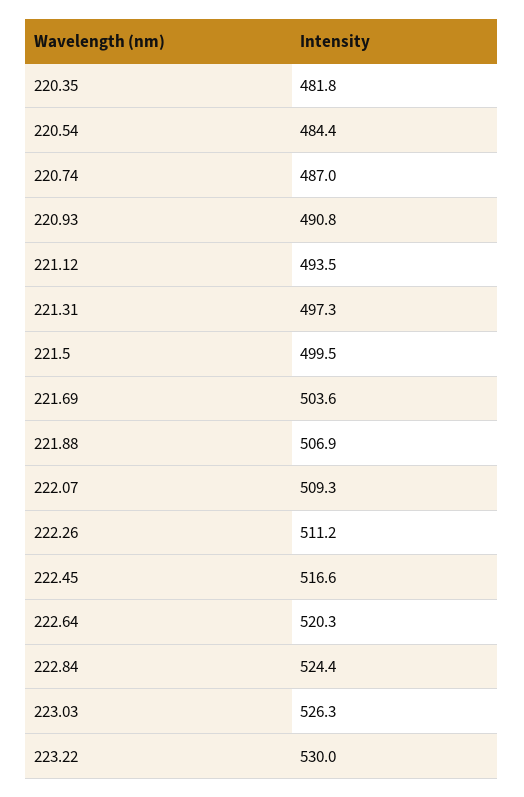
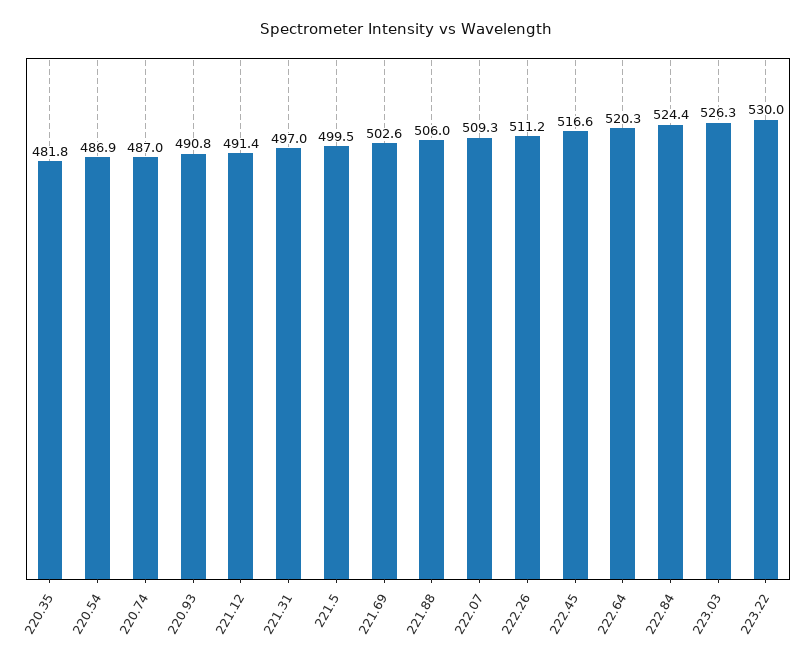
220.54: 484.4 -> 486.9
221.12: 493.5 -> 491.4
221.31: 497.3 -> 497
221.69: 503.6 -> 502.6
221.88: 506.9 -> 506

